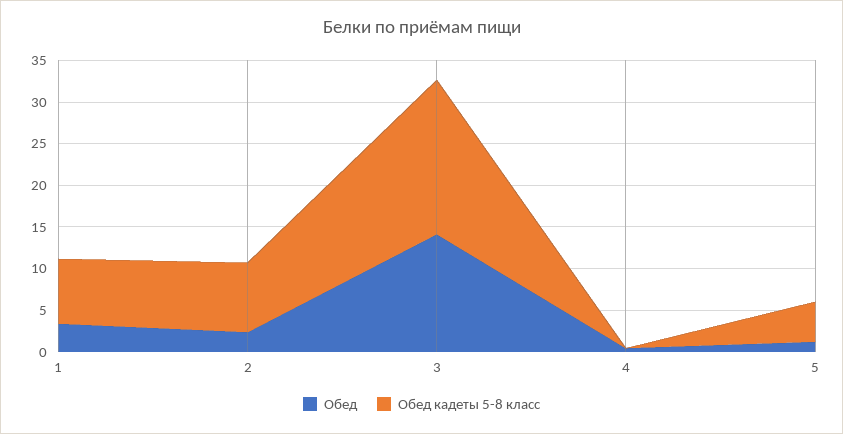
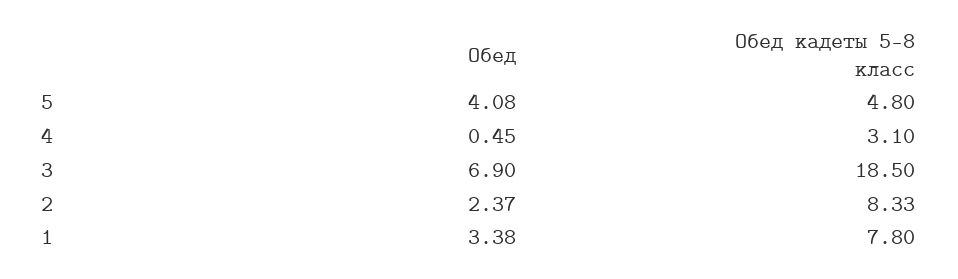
Обед, 3: 14 -> 6.9
Обед кадеты 5-8 класс, 4: 0 -> 3.1
Обед, 5: 1 -> 4.08

